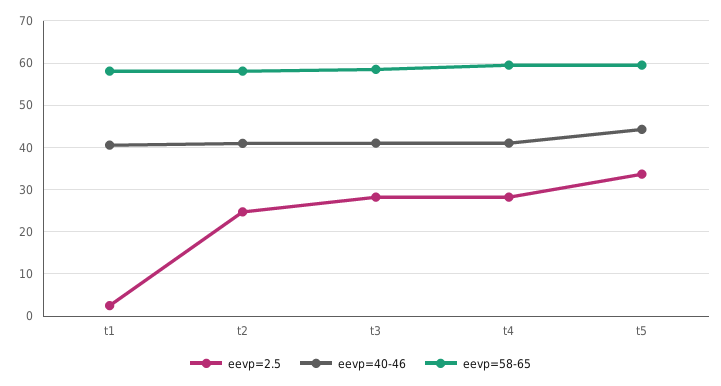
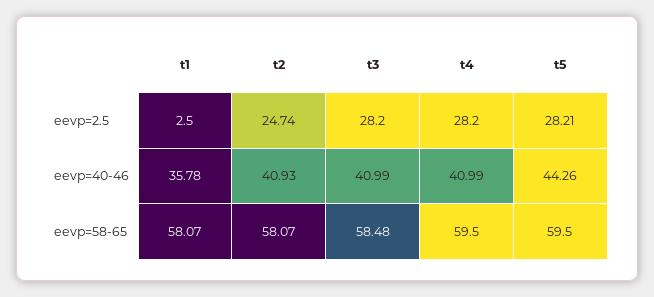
eevp=40-46, t1: 40 -> 35.78
eevp=2.5, t5: 34 -> 28.21

